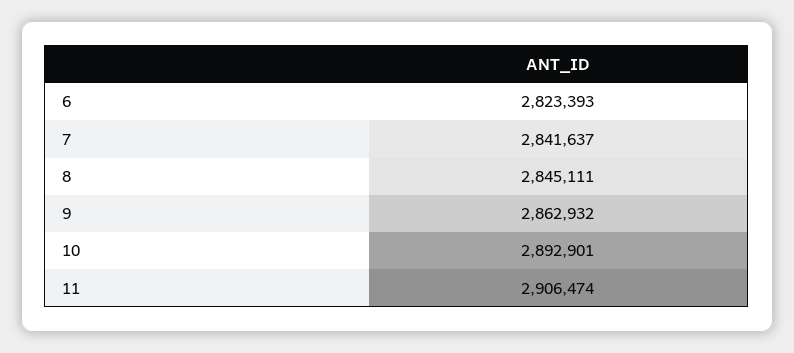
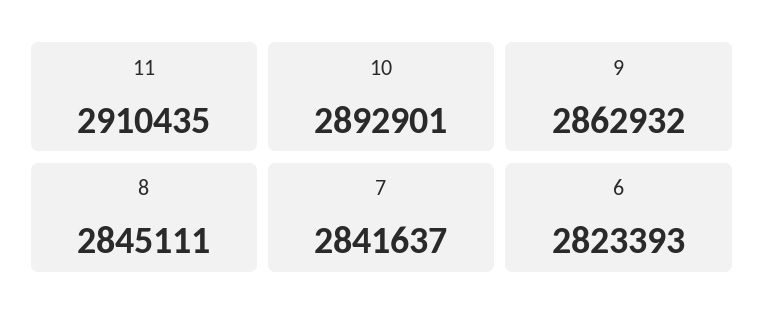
11: 2906474 -> 2910435

